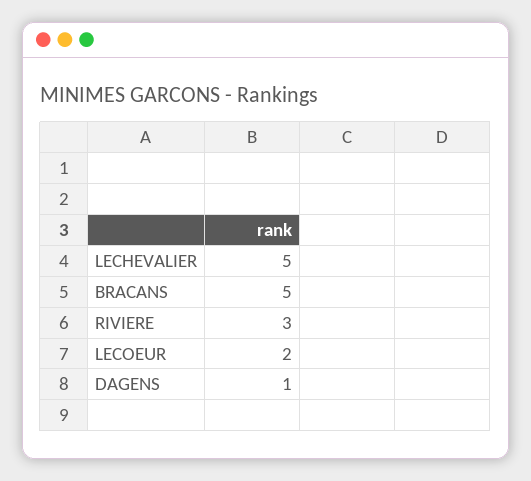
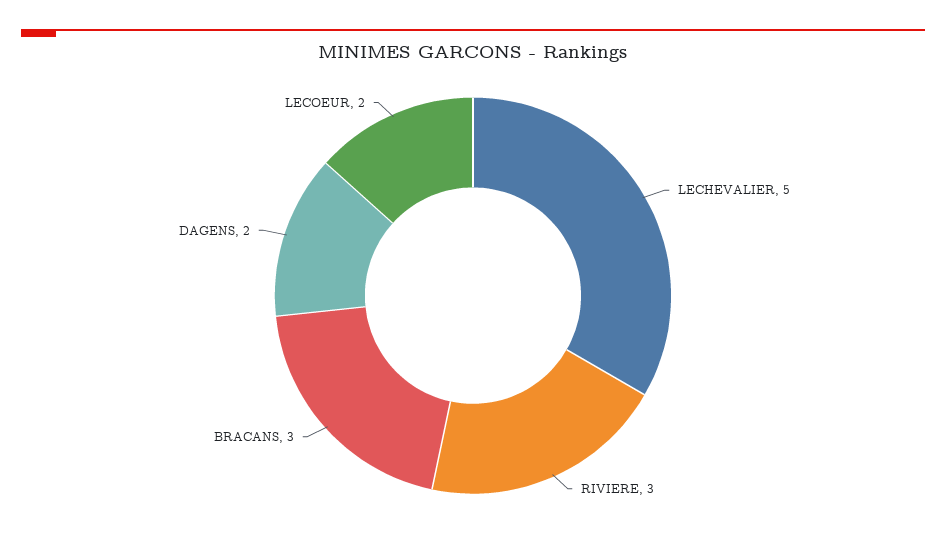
BRACANS: 5 -> 3
DAGENS: 1 -> 2

